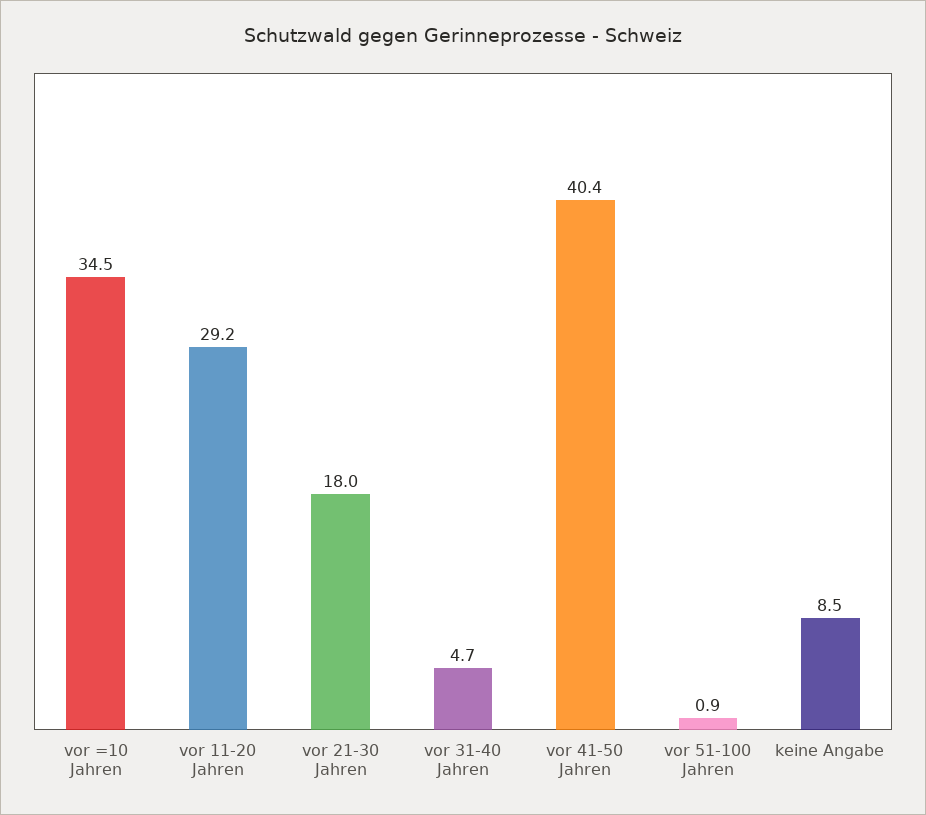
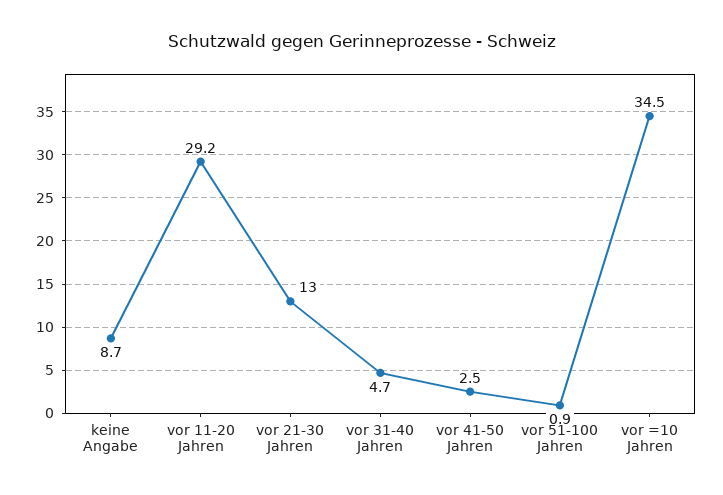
vor 21-30 Jahren: 18 -> 13
vor 41-50 Jahren: 40.4 -> 2.5
keine Angabe: 8.5 -> 8.7

